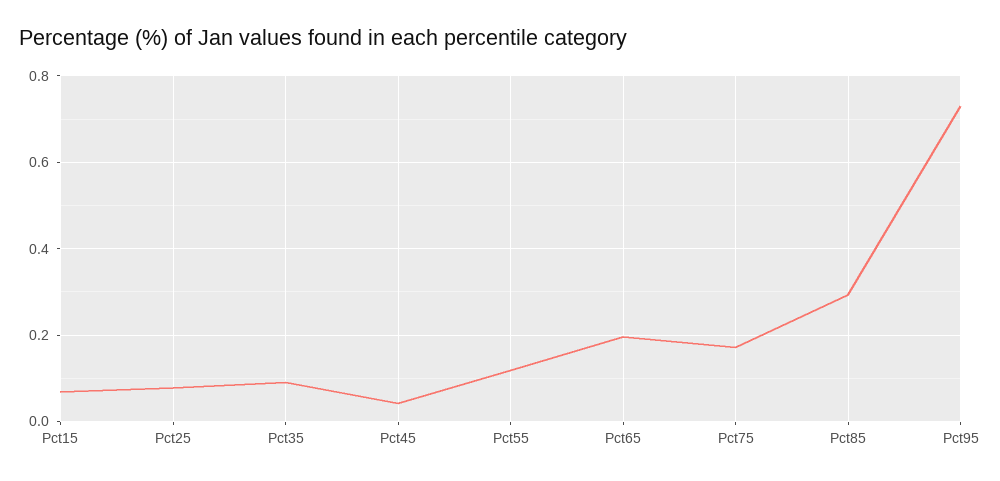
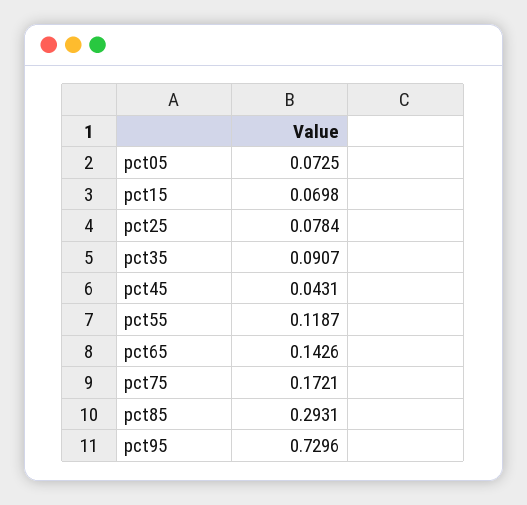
Pct65: 0.2 -> 0.1426
pct05: none -> 0.0725

